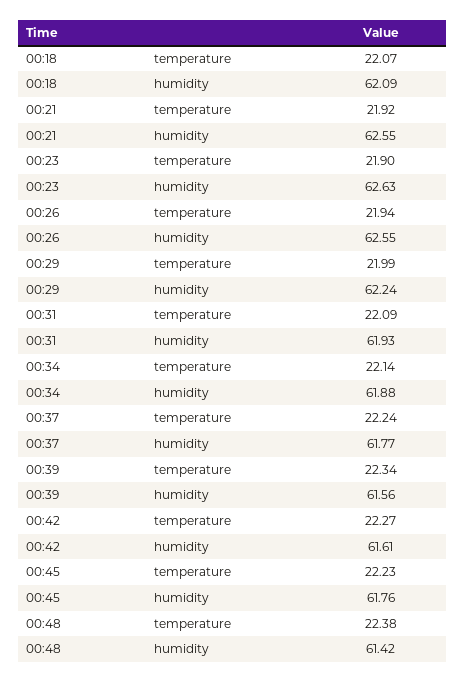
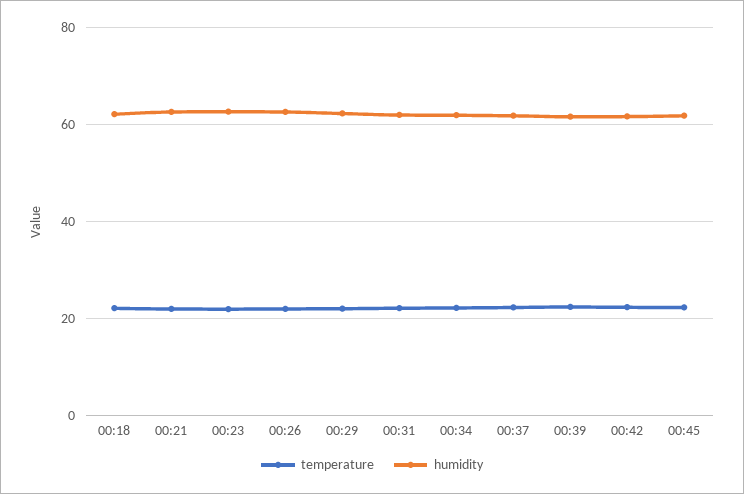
temperature, 00:48: 22.38 -> none
humidity, 00:48: 61.42 -> none

